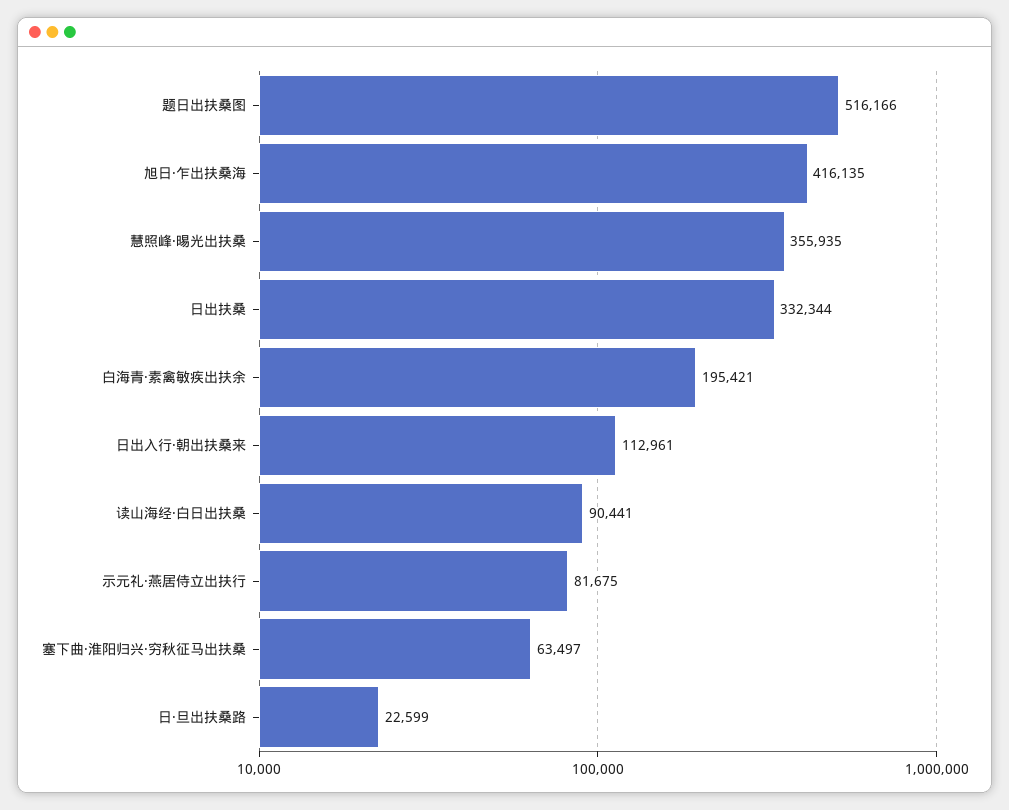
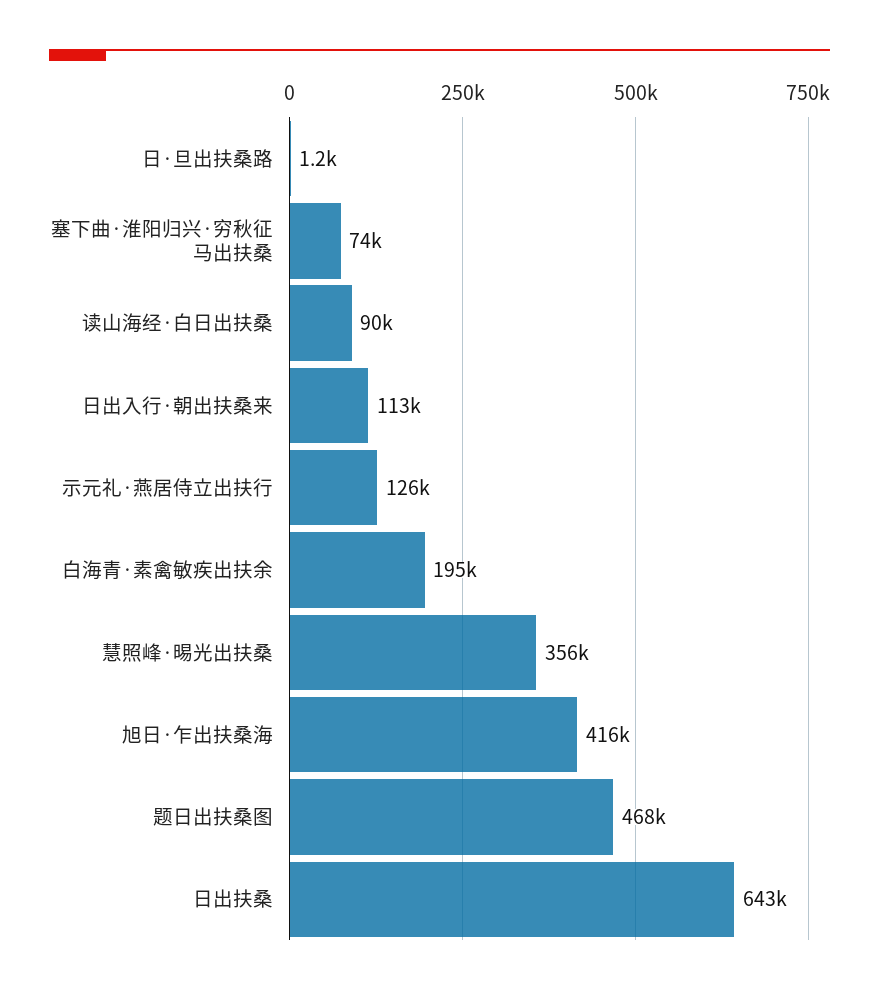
题日出扶桑图: 516166 -> 468000
日出扶桑: 332344 -> 643000
示元礼·燕居侍立出扶行: 81675 -> 126000
塞下曲·淮阳归兴·穷秋征马出扶桑: 63497 -> 74000
日·旦出扶桑路: 22599 -> 1200

